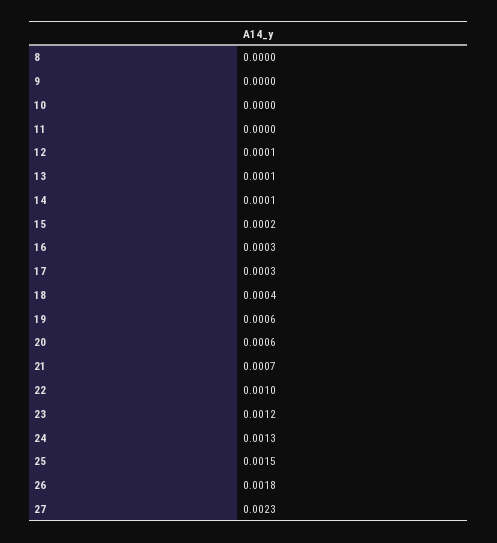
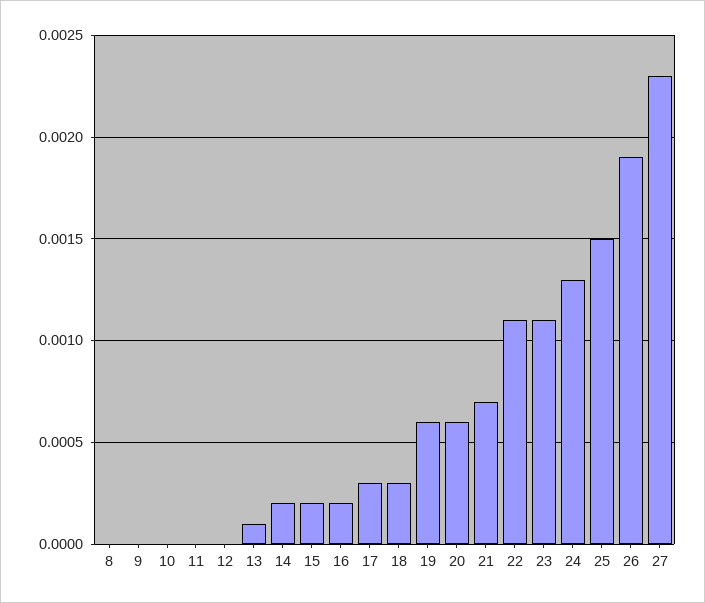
12: 0.0001 -> 0
14: 0.0001 -> 0.0002
16: 0.0003 -> 0.0002
18: 0.0004 -> 0.0003
22: 0.001 -> 0.0011
23: 0.0012 -> 0.0011
26: 0.0018 -> 0.0019

